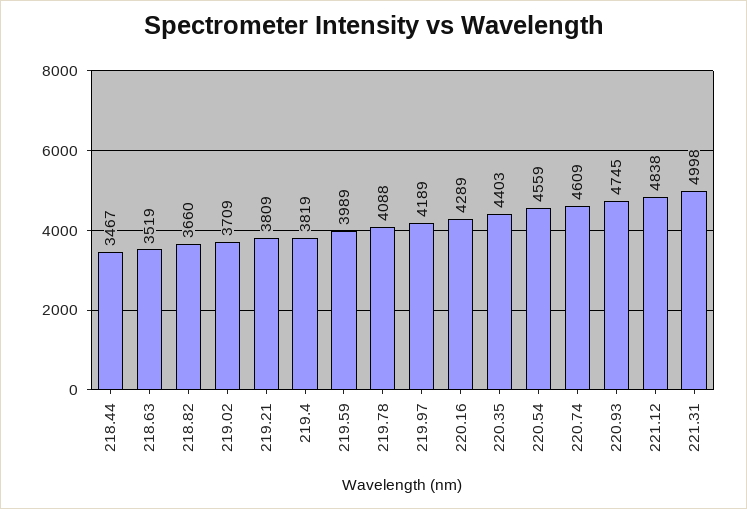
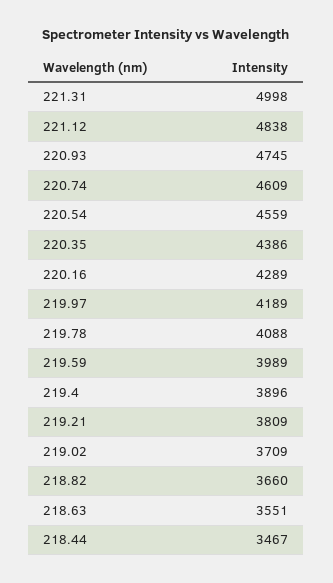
218.63: 3519 -> 3551
219.4: 3819 -> 3896
220.35: 4403 -> 4386

